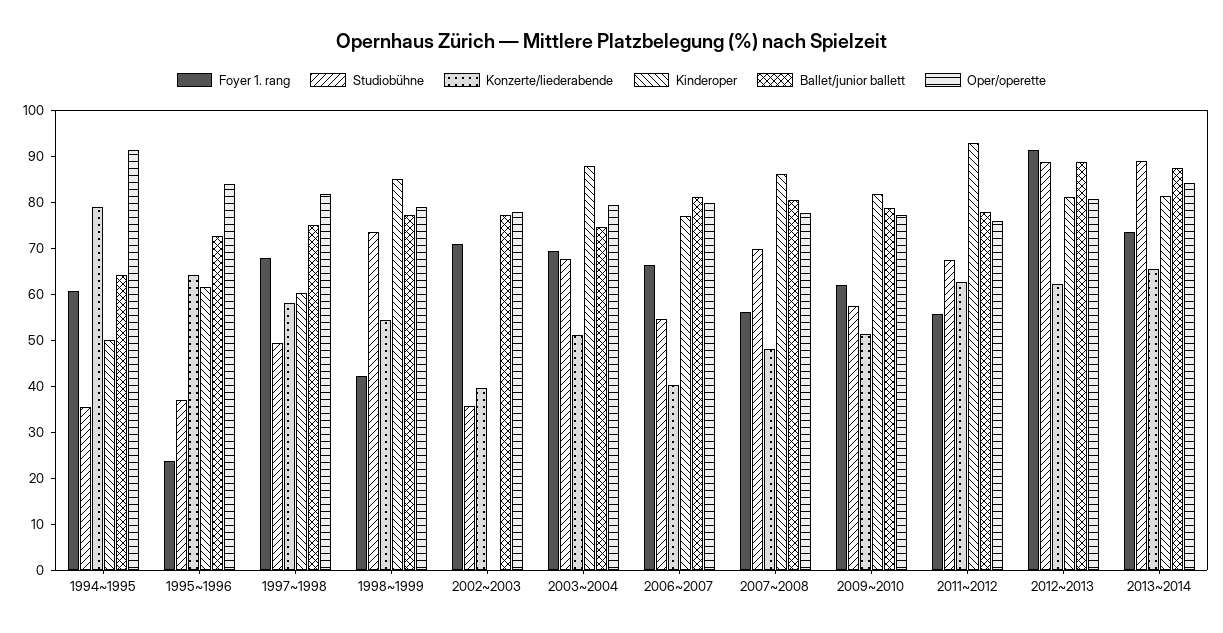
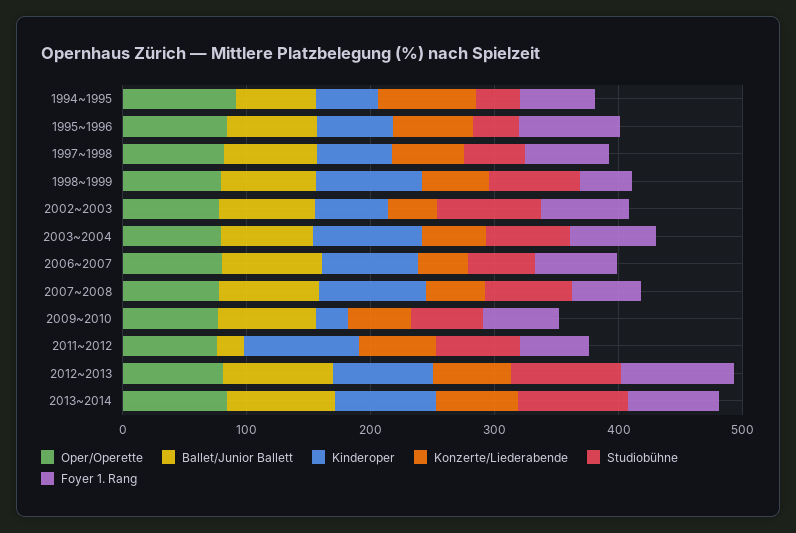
Foyer 1. rang, 1995~1996: 24 -> 80
Studiobühne, 2002~2003: 36 -> 80
Kinderoper, 2002~2003: 0 -> 60
Kinderoper, 2009~2010: 82 -> 20
Ballet/junior ballett, 2011~2012: 78 -> 20

